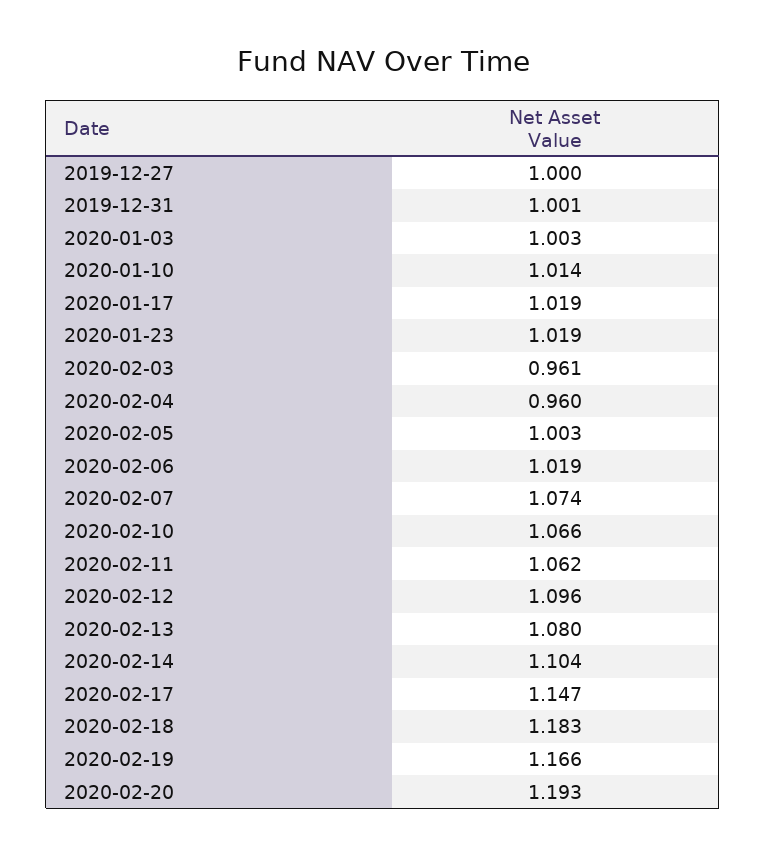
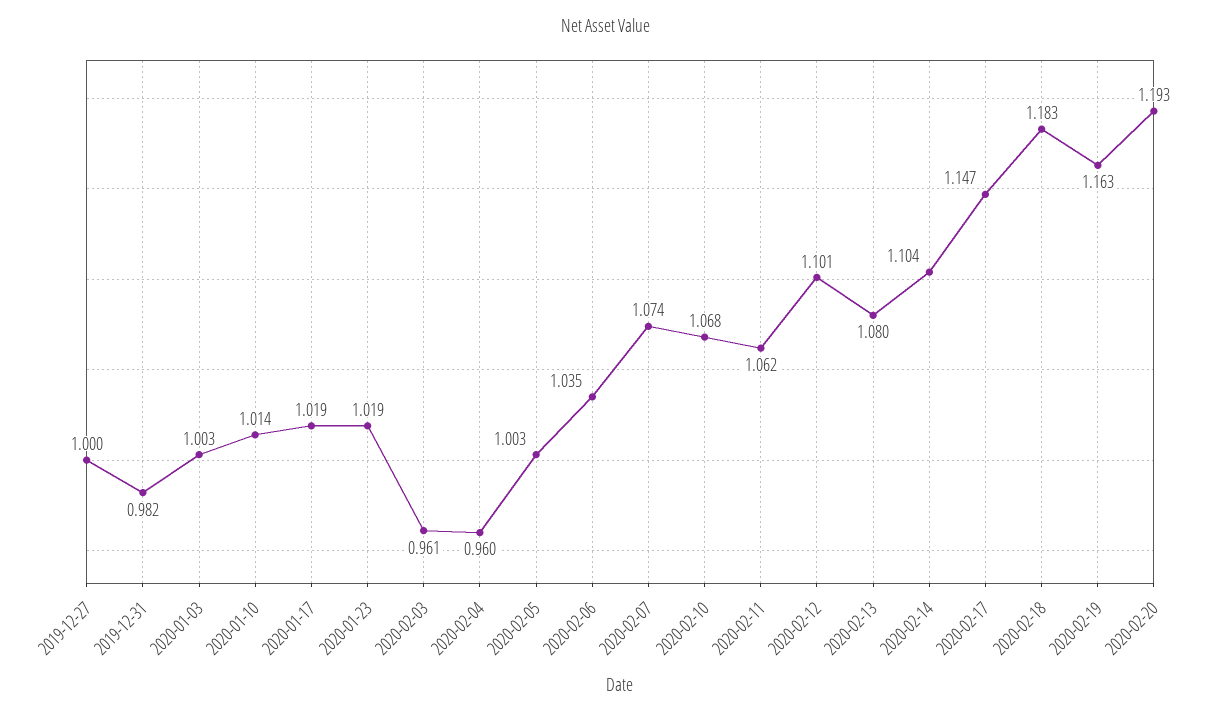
2019-12-31: 1.001 -> 0.982
2020-02-06: 1.019 -> 1.035
2020-02-10: 1.066 -> 1.068
2020-02-12: 1.096 -> 1.101
2020-02-19: 1.166 -> 1.163

